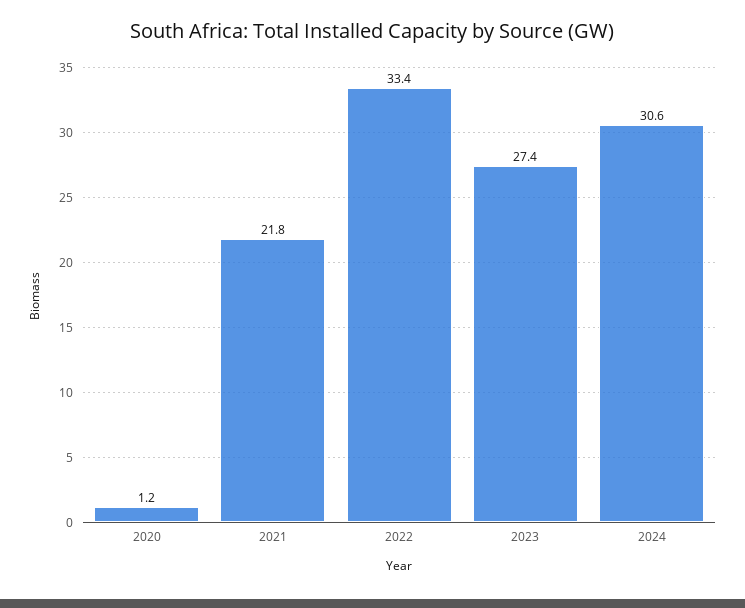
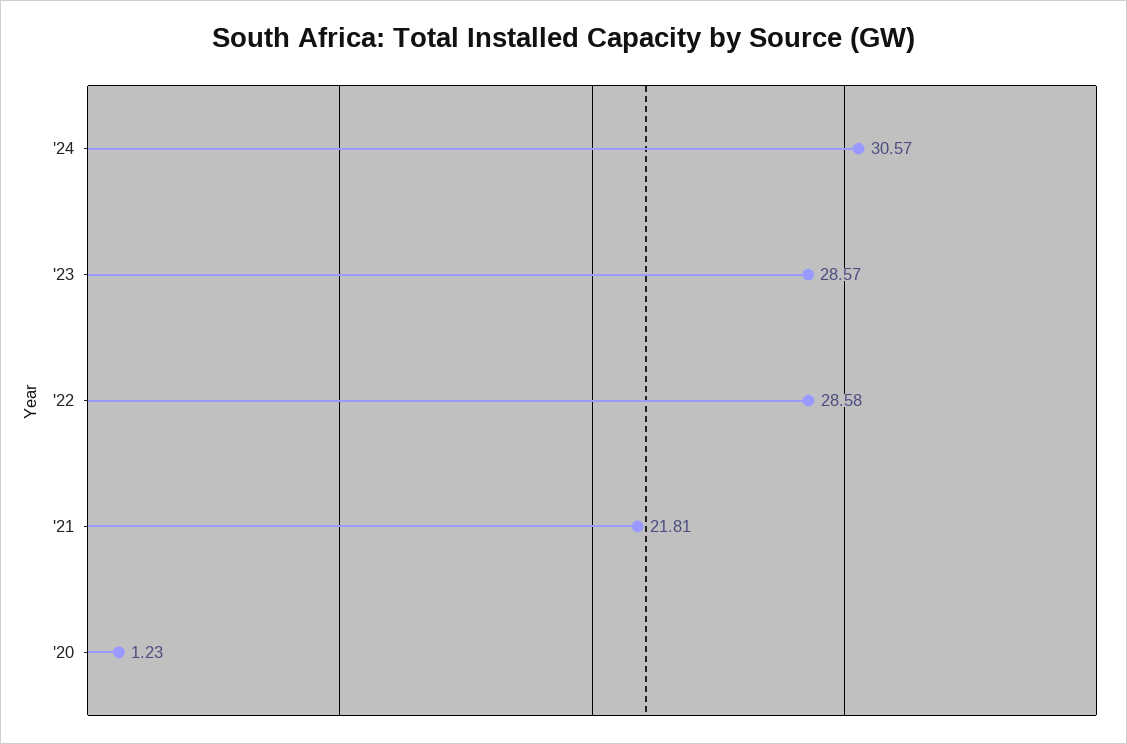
2022: 33.4 -> 28.58
2023: 27.4 -> 28.57

